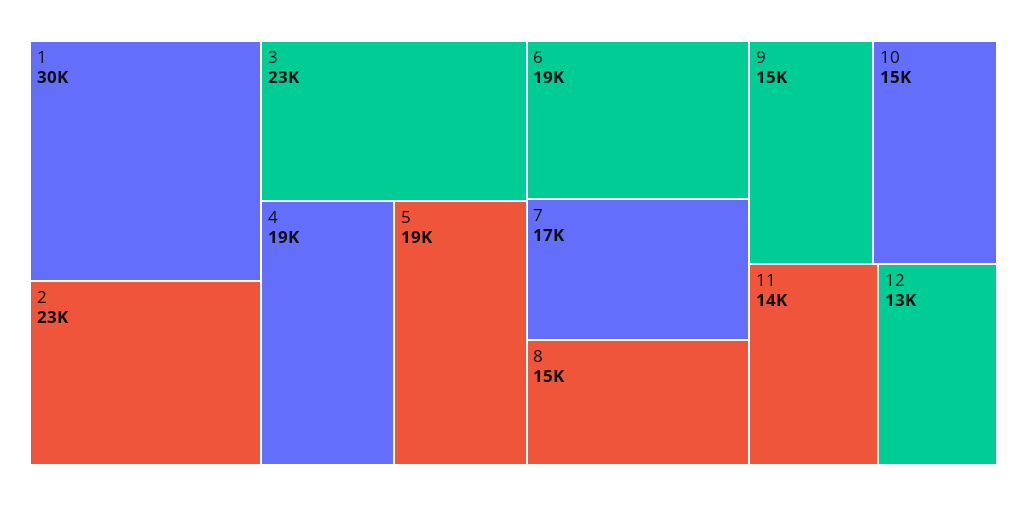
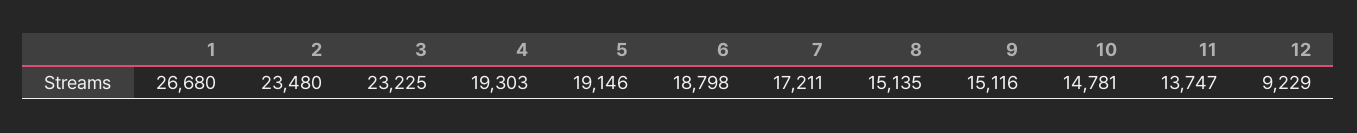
1: 30000 -> 26680
12: 13000 -> 9229

